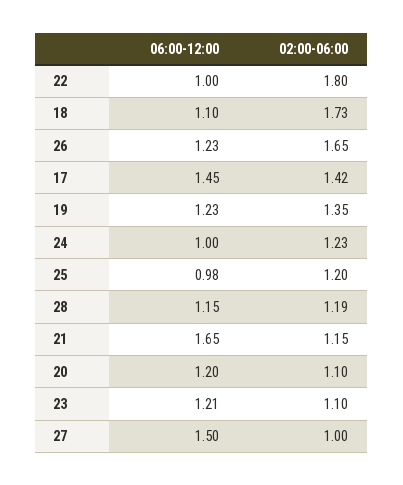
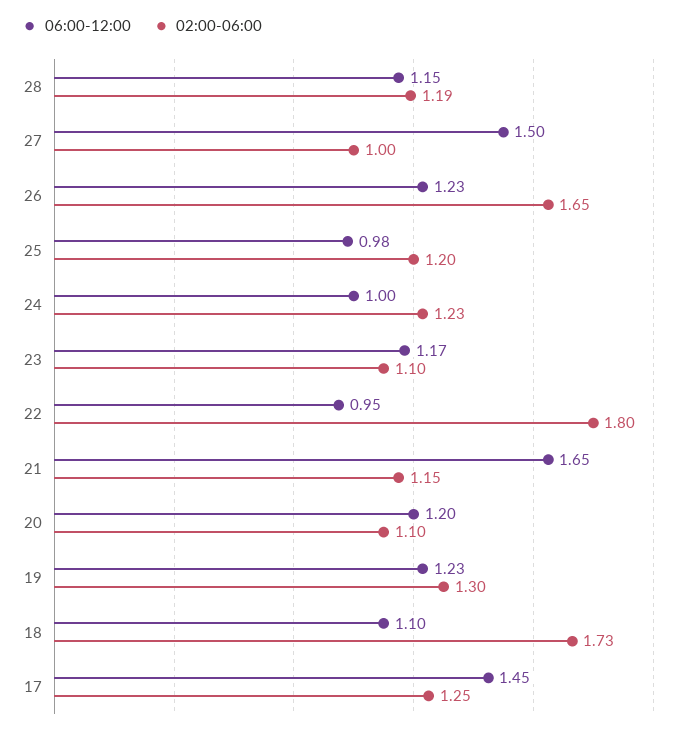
06:00-12:00, 22: 1 -> 0.95
02:00-06:00, 17: 1.42 -> 1.25
02:00-06:00, 19: 1.35 -> 1.3
06:00-12:00, 23: 1.21 -> 1.17

